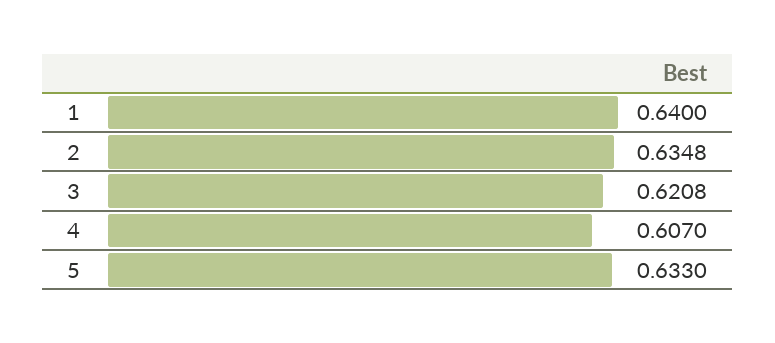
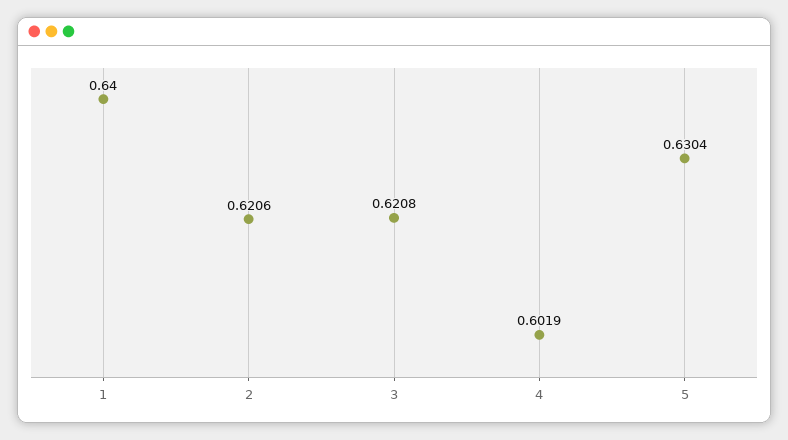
2: 0.6348 -> 0.6206
4: 0.607 -> 0.6019
5: 0.633 -> 0.6304

